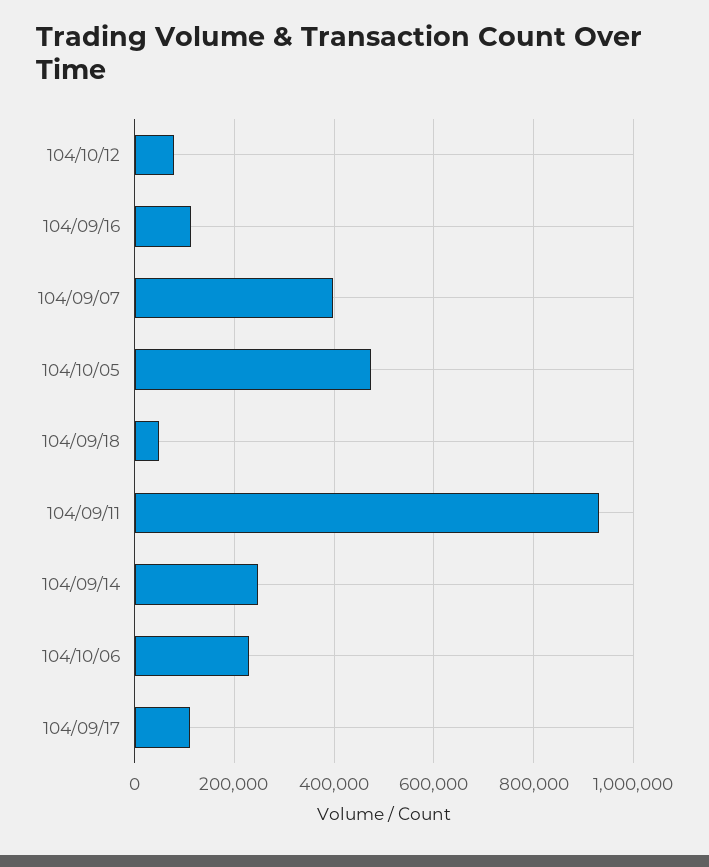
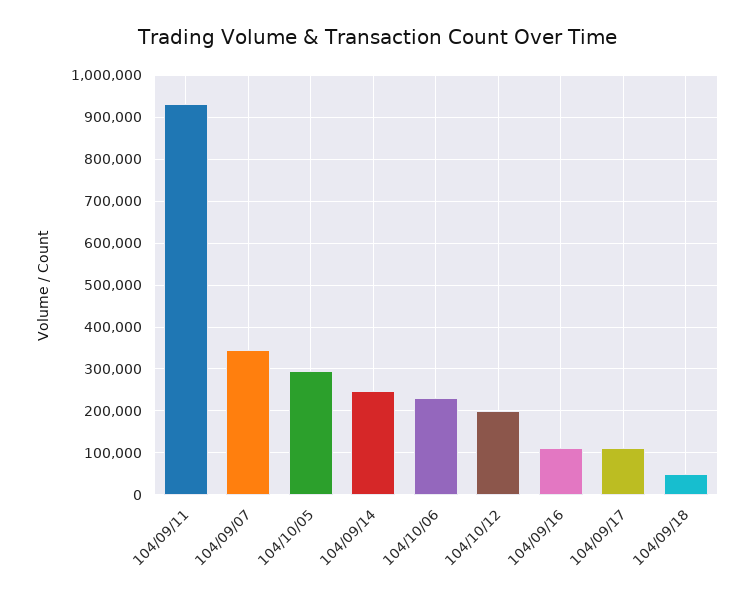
104/10/12: 80000 -> 200000
104/09/07: 400000 -> 340000
104/10/05: 480000 -> 300000

